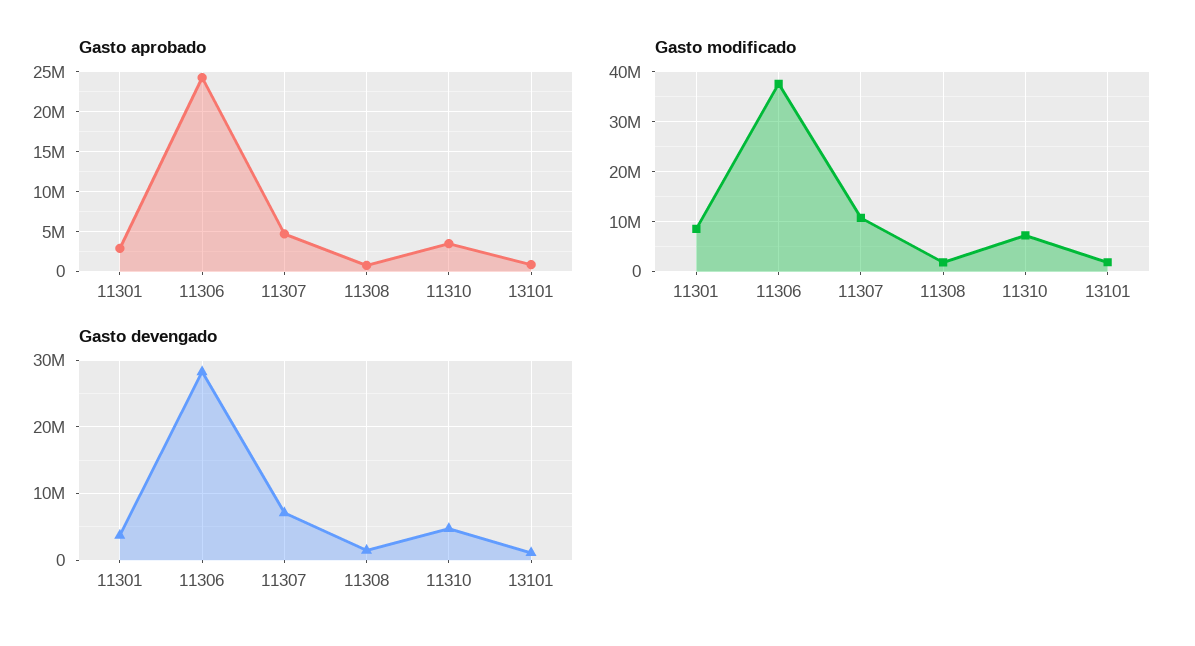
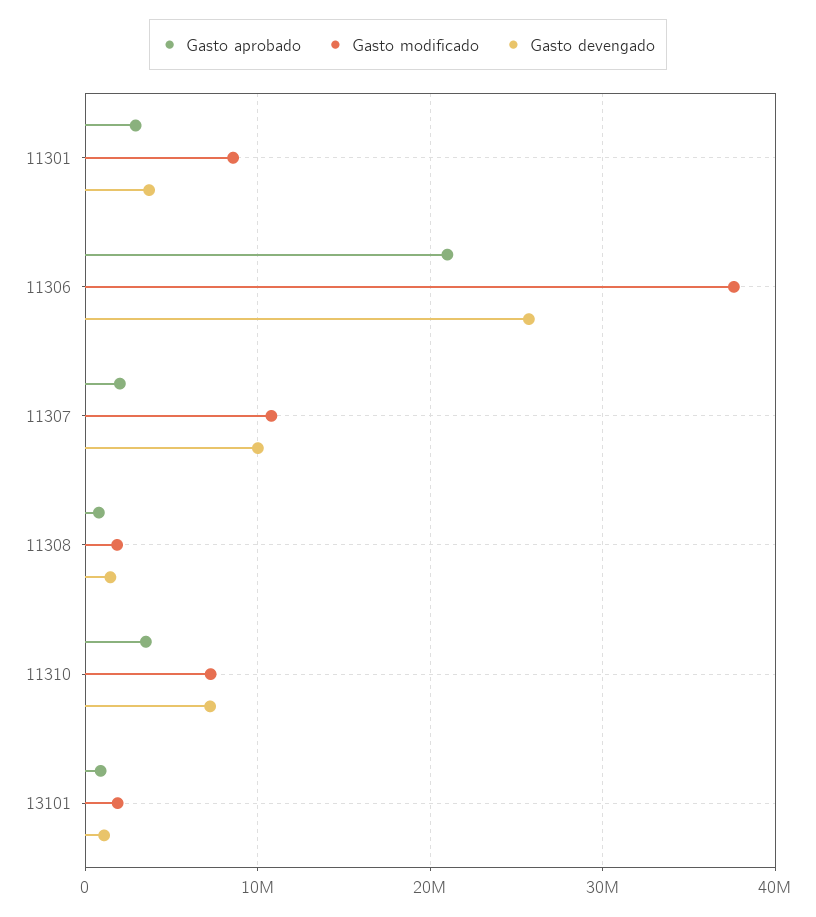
Gasto aprobado, 11306: 24000000 -> 21000000
Gasto aprobado, 11307: 5000000 -> 2000000
Gasto devengado, 11306: 28000000 -> 26000000
Gasto devengado, 11307: 7000000 -> 10000000
Gasto devengado, 11310: 5000000 -> 7000000

